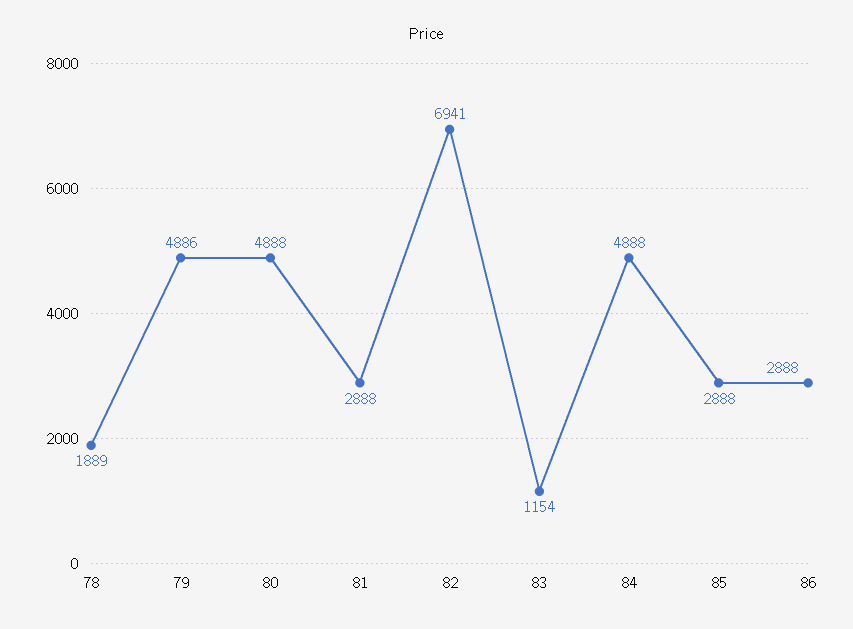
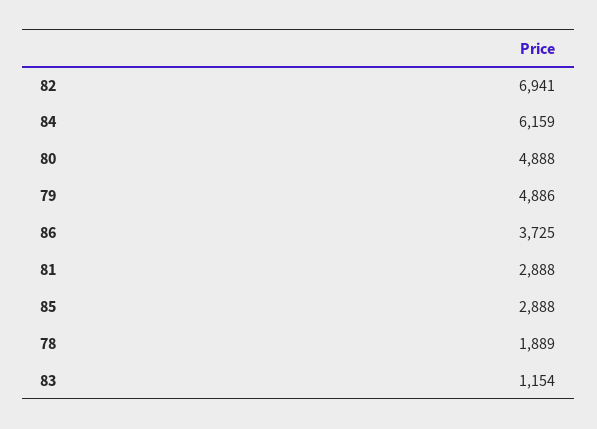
84: 4888 -> 6159
86: 2888 -> 3725

